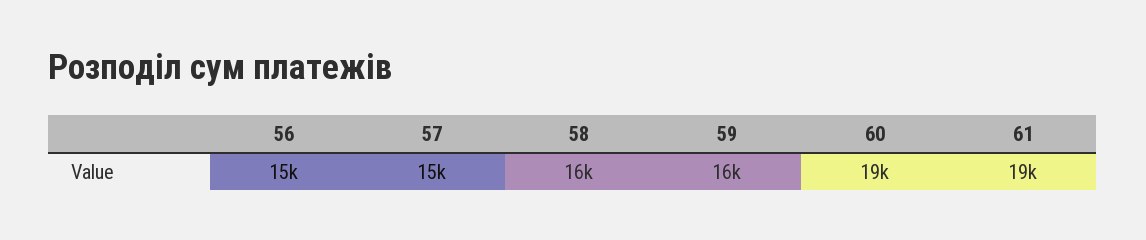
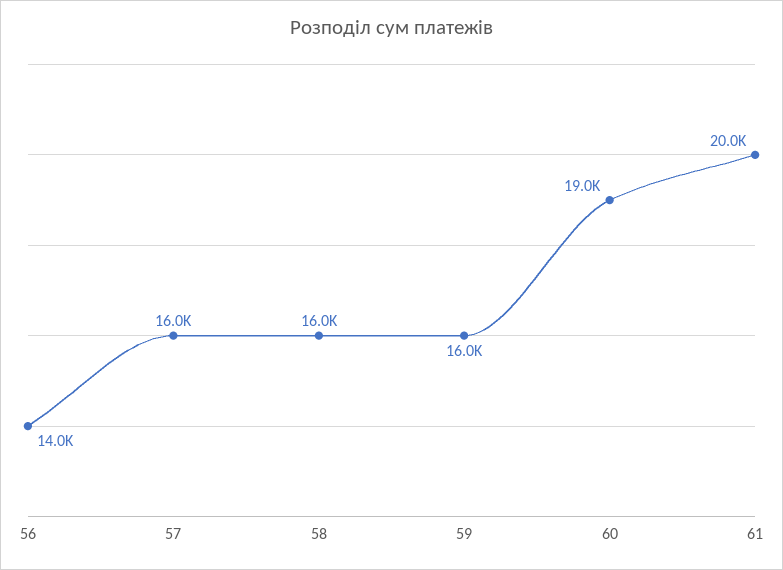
56: 15000 -> 14000
57: 15000 -> 16000
61: 19000 -> 20000

